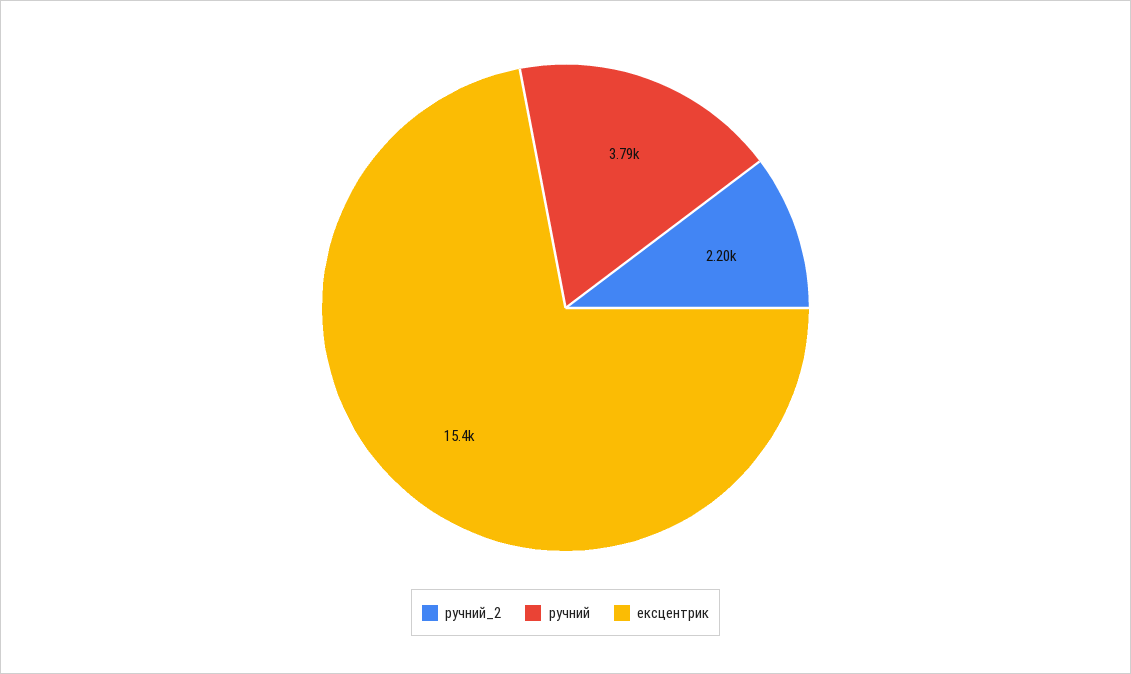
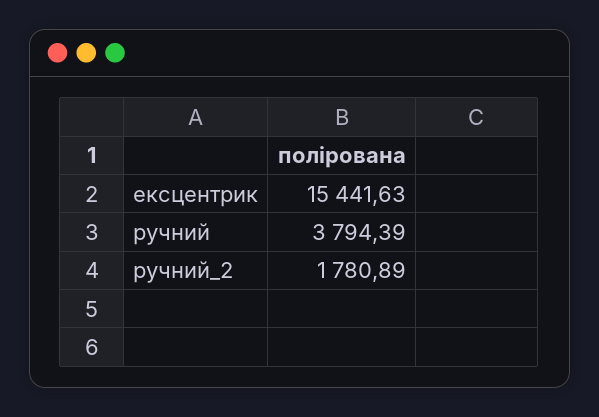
ручний_2: 2200 -> 1780.89

